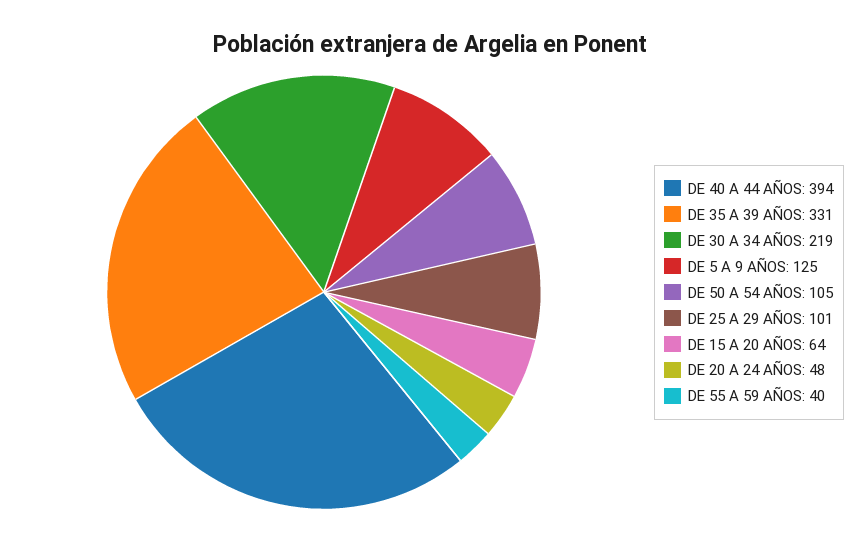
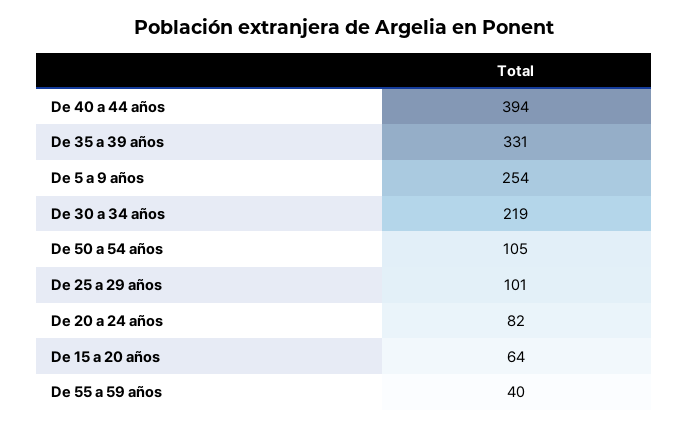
DE 5 A 9 AÑOS: 125 -> 254
DE 20 A 24 AÑOS: 48 -> 82

